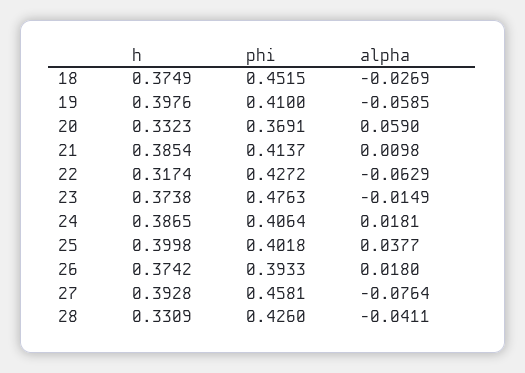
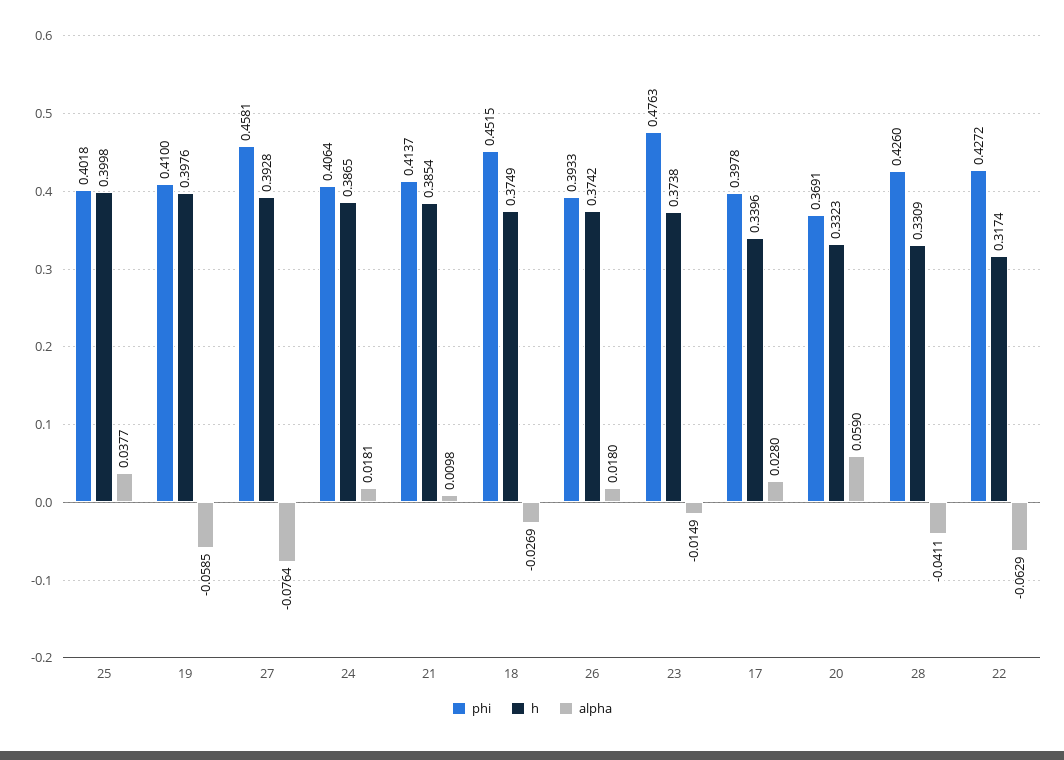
phi, 17: none -> 0.3978
h, 17: none -> 0.3396
alpha, 17: none -> 0.028

